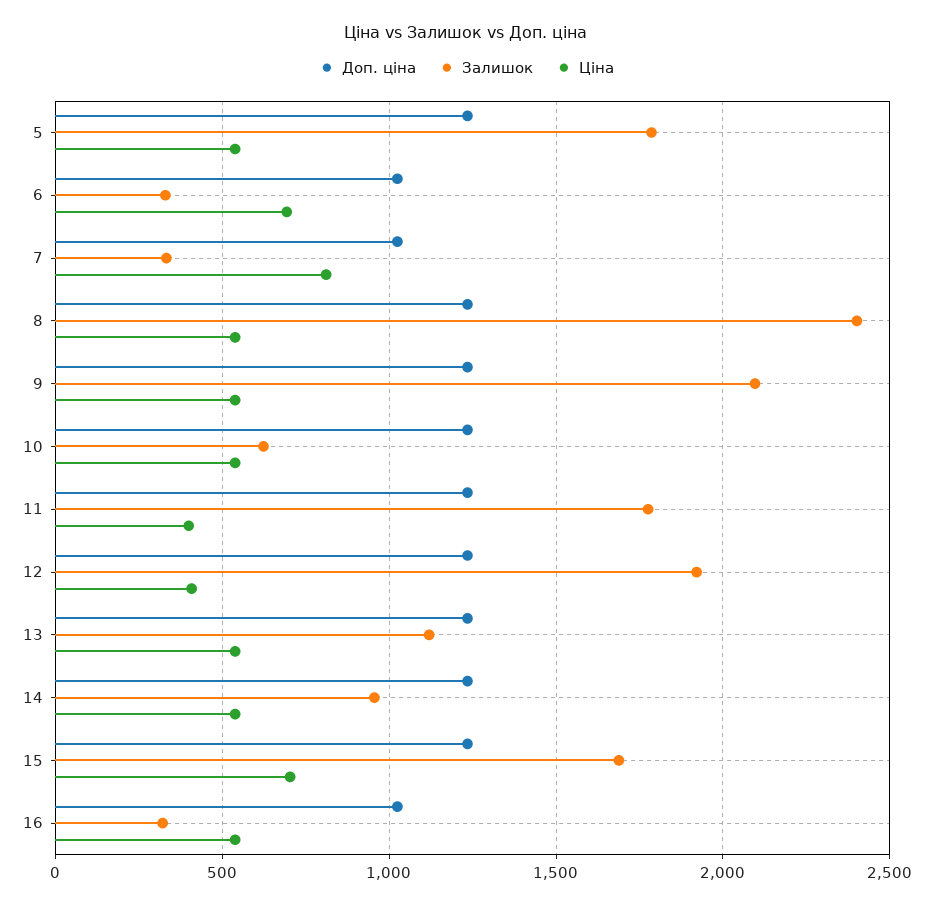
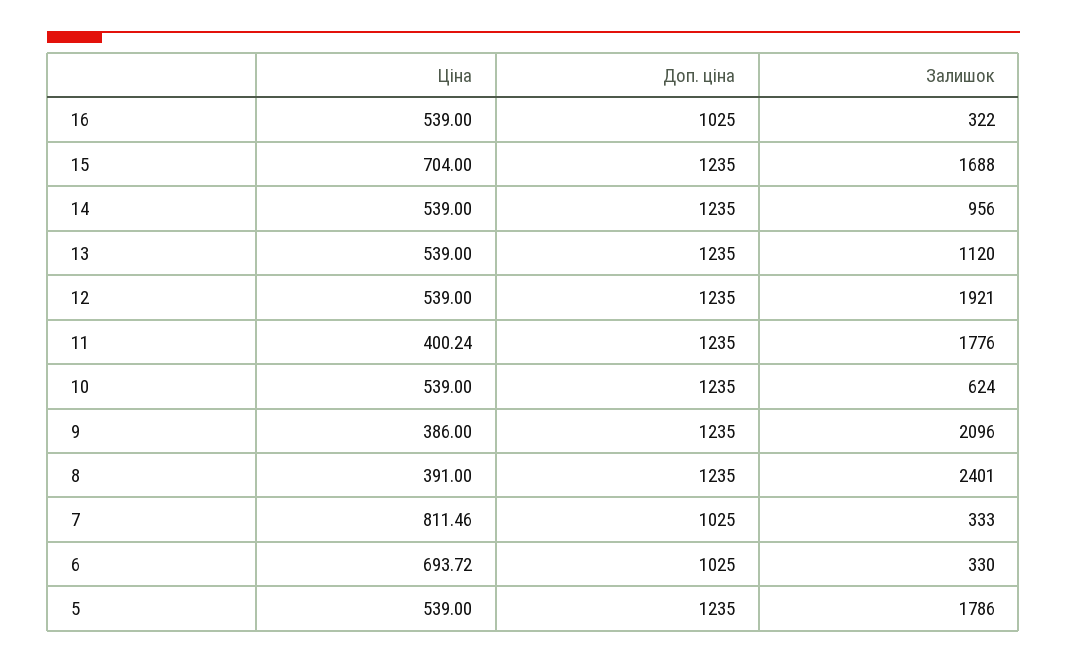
Ціна, 8: 550 -> 391
Ціна, 9: 550 -> 386
Ціна, 12: 400 -> 539

